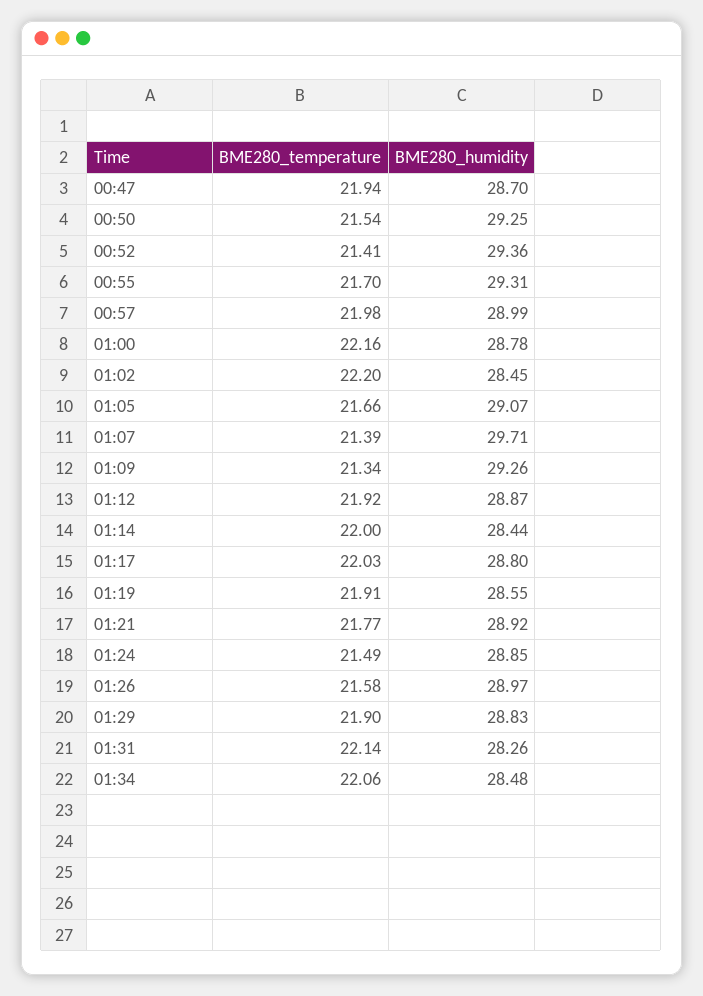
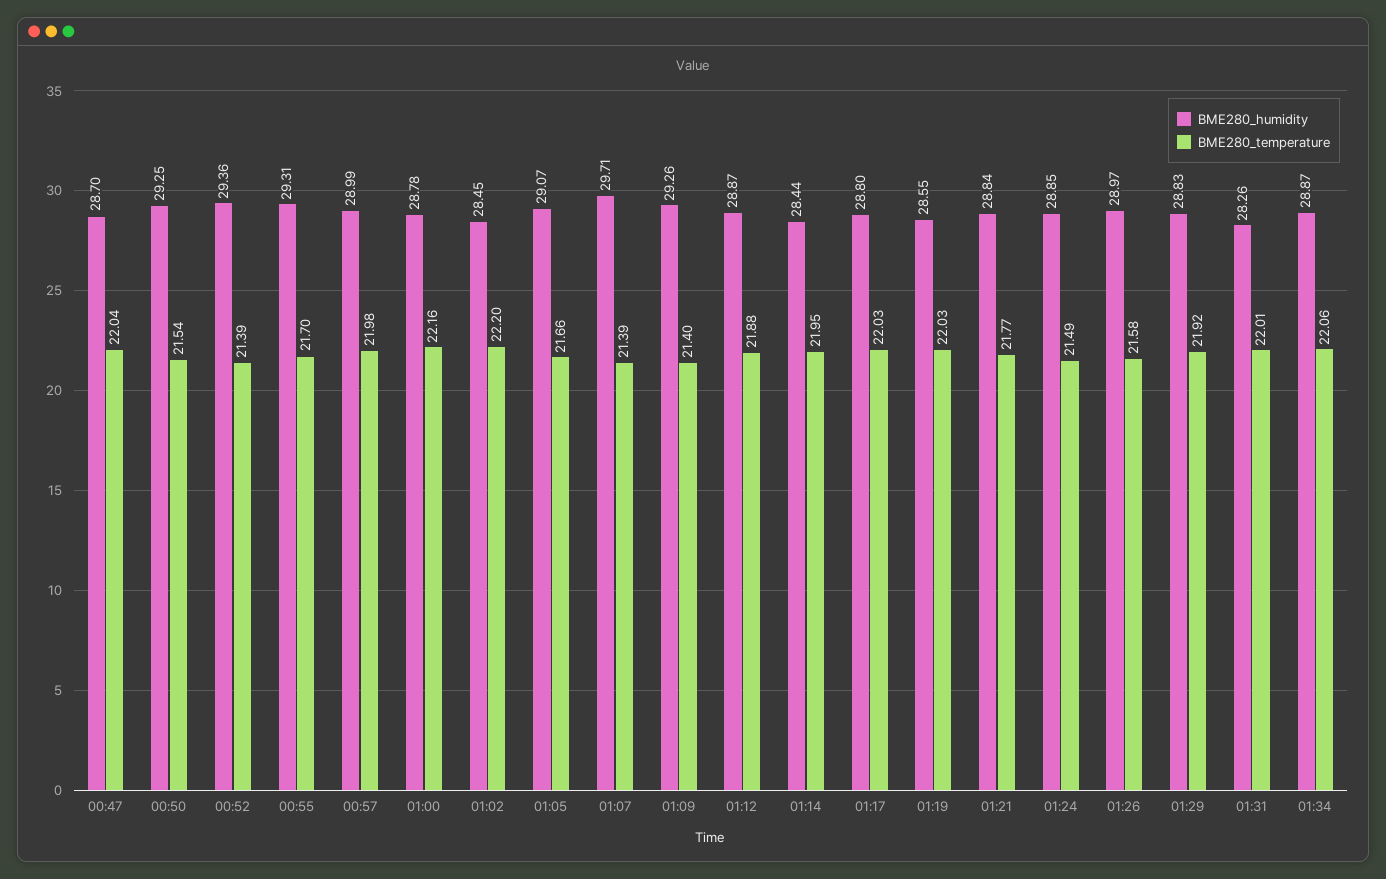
BME280_temperature, 00:47: 21.94 -> 22.04
BME280_temperature, 00:52: 21.41 -> 21.39
BME280_temperature, 01:09: 21.34 -> 21.4
BME280_temperature, 01:12: 21.92 -> 21.88
BME280_temperature, 01:14: 22 -> 21.95
BME280_temperature, 01:19: 21.91 -> 22.03
BME280_humidity, 01:21: 28.92 -> 28.84
BME280_temperature, 01:29: 21.9 -> 21.92
BME280_temperature, 01:31: 22.14 -> 22.01
BME280_humidity, 01:34: 28.48 -> 28.87

